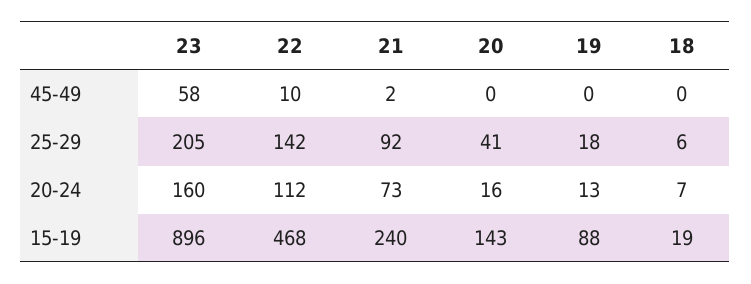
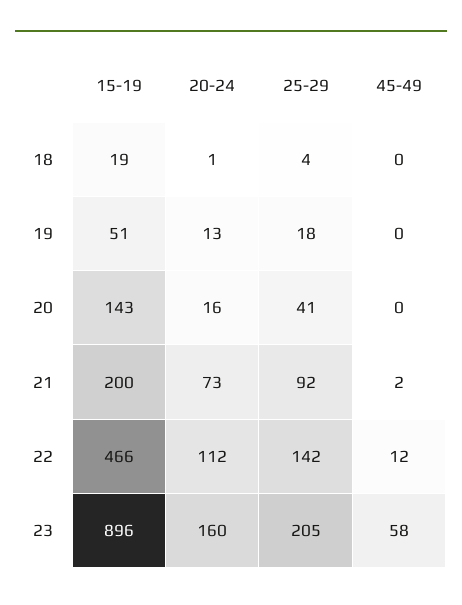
22, 45-49: 10 -> 12
18, 25-29: 6 -> 4
18, 20-24: 7 -> 1
22, 15-19: 468 -> 466
21, 15-19: 240 -> 200
19, 15-19: 88 -> 51

